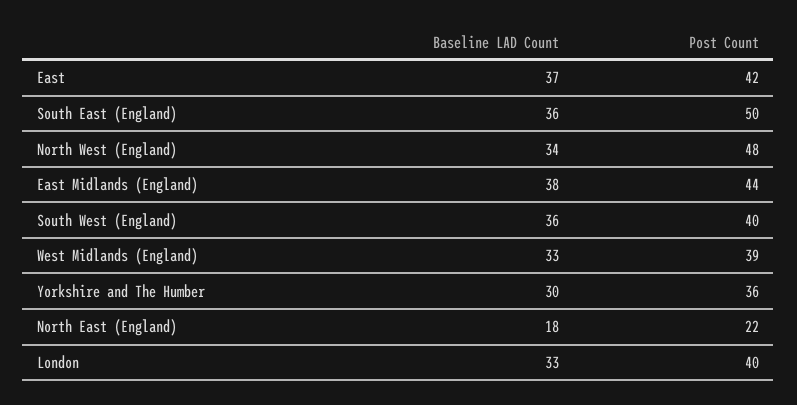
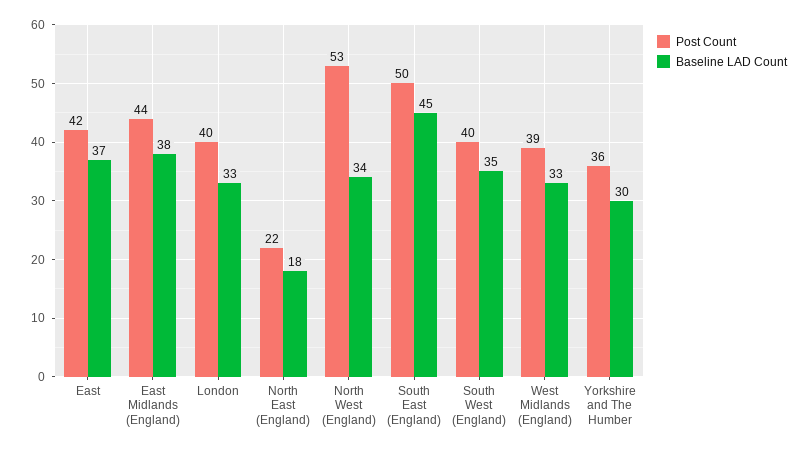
Baseline LAD Count, South East (England): 36 -> 45
Post Count, North West (England): 48 -> 53
Baseline LAD Count, South West (England): 36 -> 35

